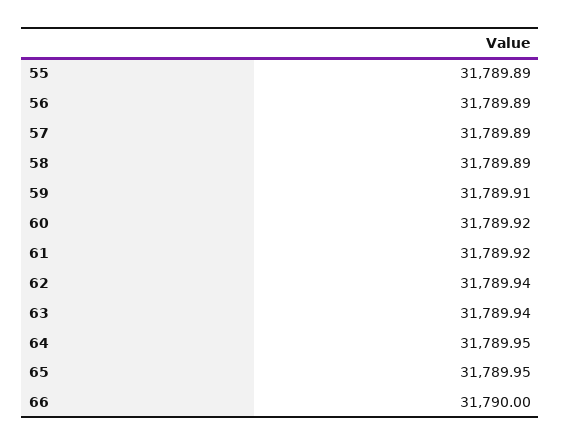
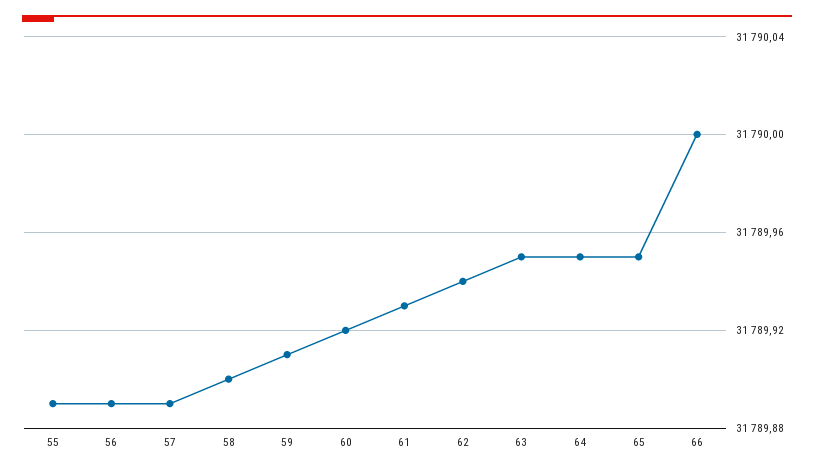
58: 31789.89 -> 31789.9
61: 31789.92 -> 31789.93
63: 31789.94 -> 31789.95

